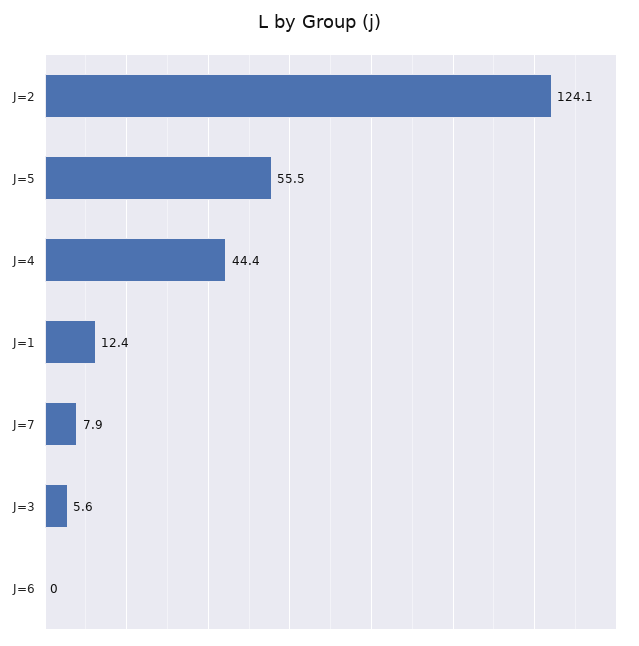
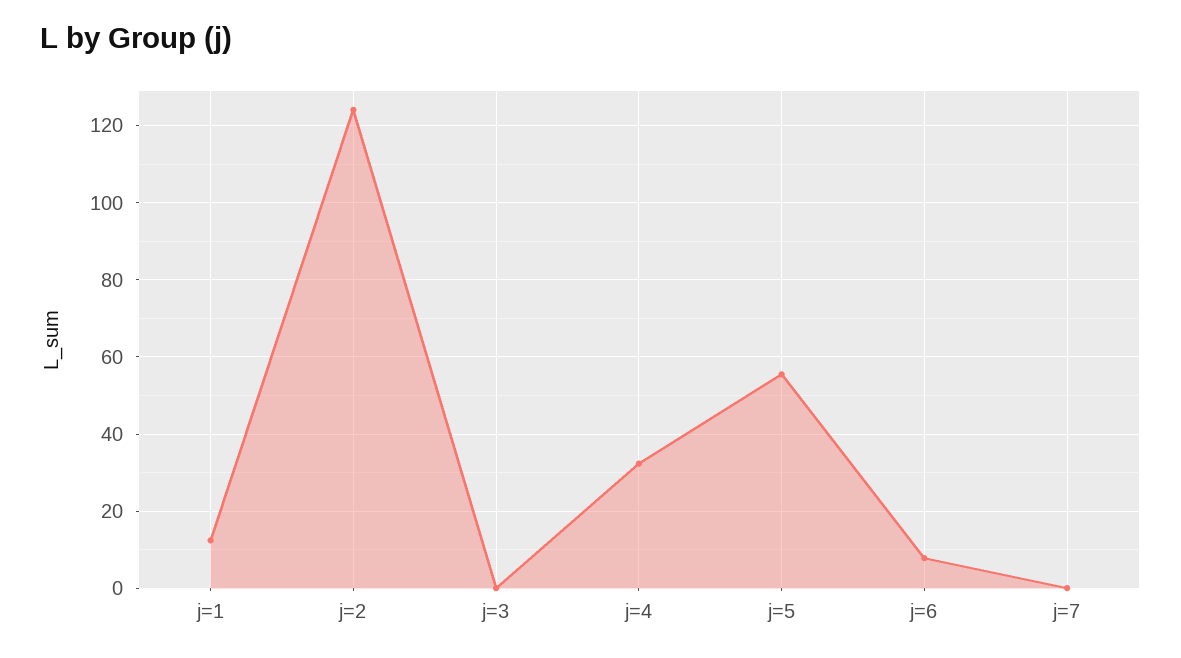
J=4: 44.4 -> 32
J=7: 7.9 -> 0
J=3: 5.6 -> 0
J=6: 0 -> 8

